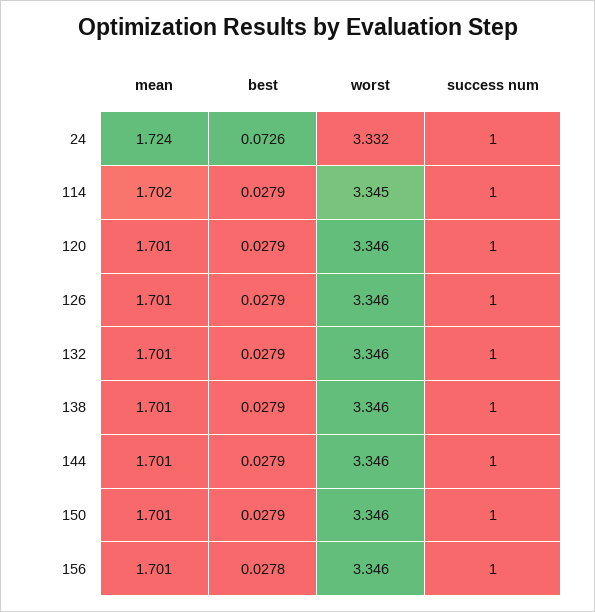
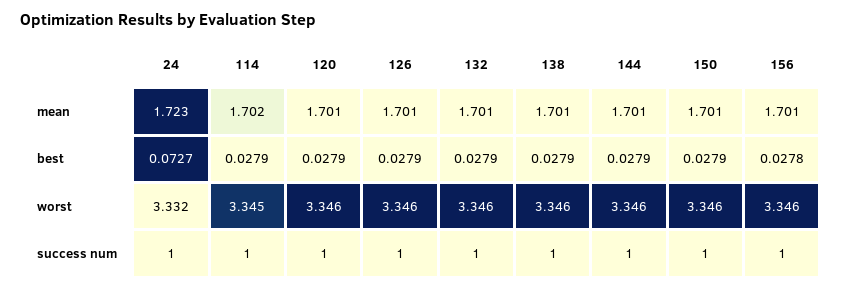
mean, 24: 1.724 -> 1.723
best, 24: 0.0726 -> 0.0727

